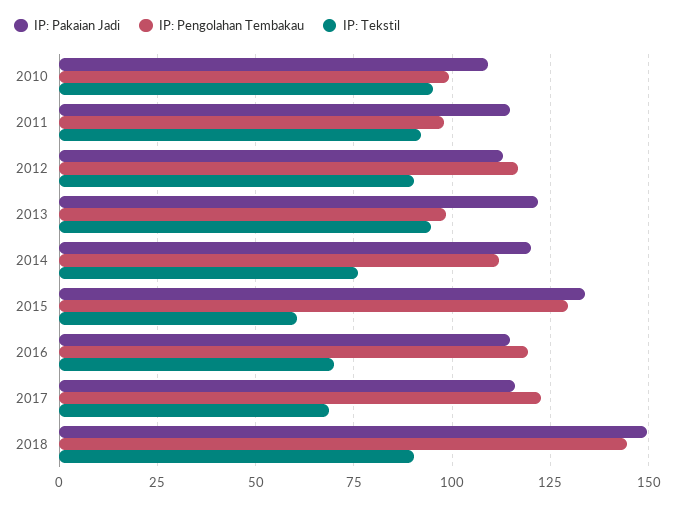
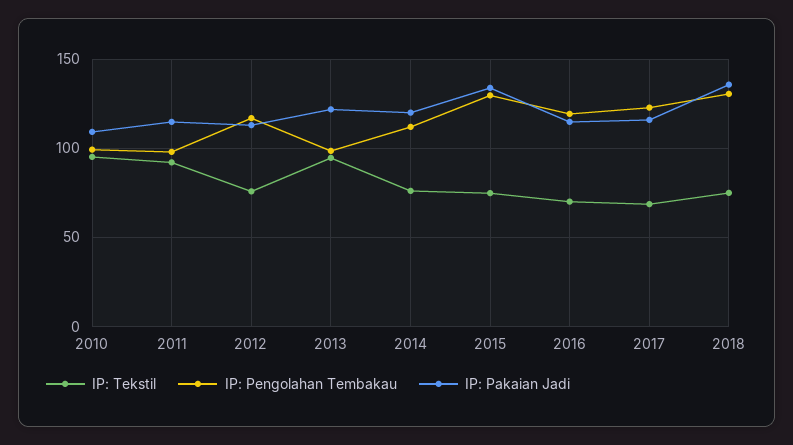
IP: Tekstil, 2012: 90 -> 75
IP: Tekstil, 2015: 60 -> 75
IP: Pakaian Jadi, 2018: 150 -> 135
IP: Pengolahan Tembakau, 2018: 145 -> 130
IP: Tekstil, 2018: 90 -> 75

